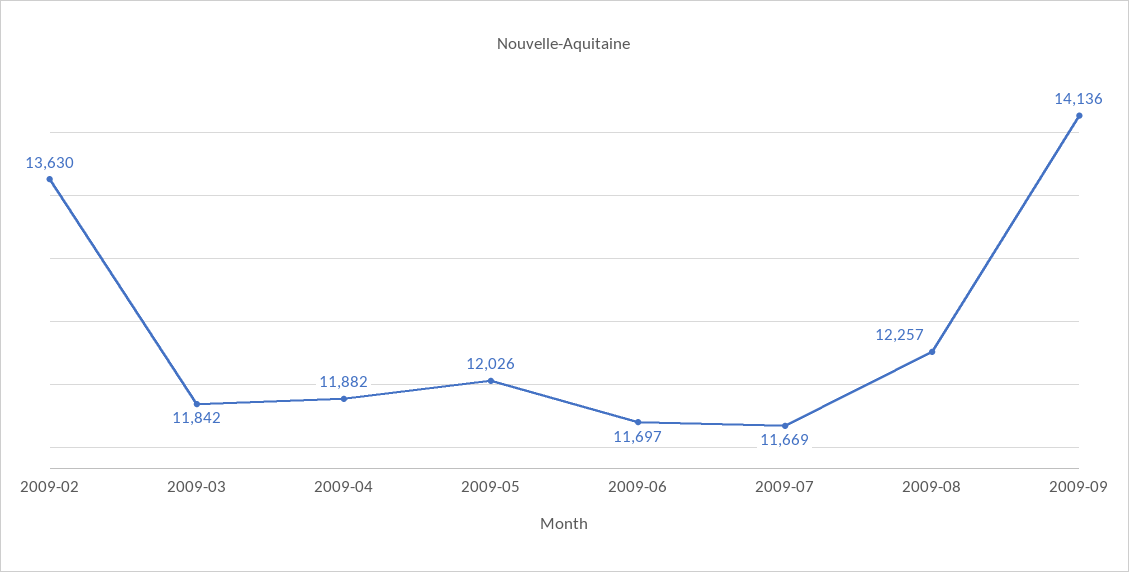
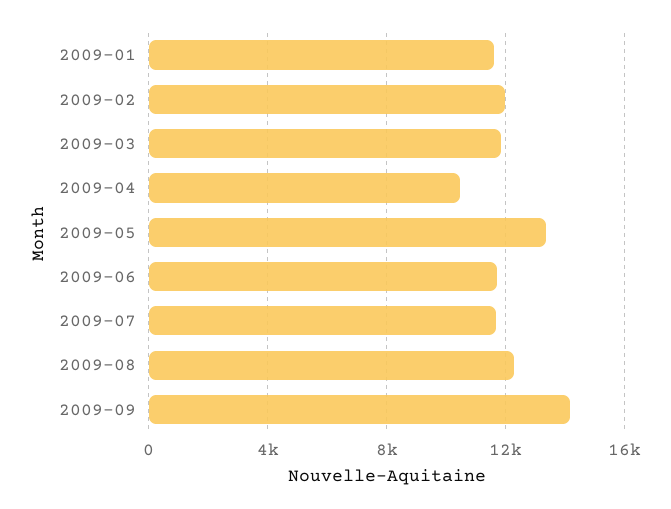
2009-02: 13630 -> 12000
2009-04: 11882 -> 10500
2009-05: 12026 -> 13500
2009-01: none -> 11500

